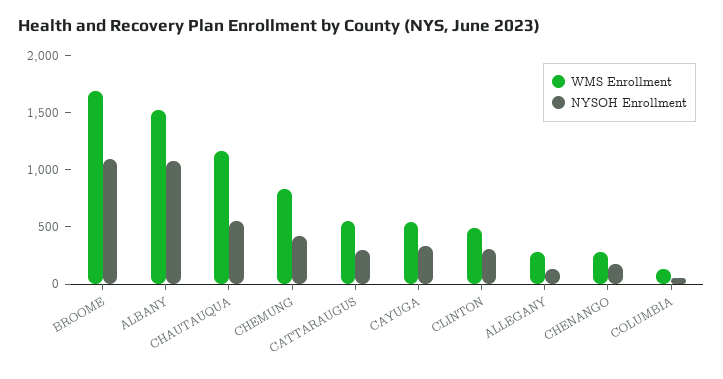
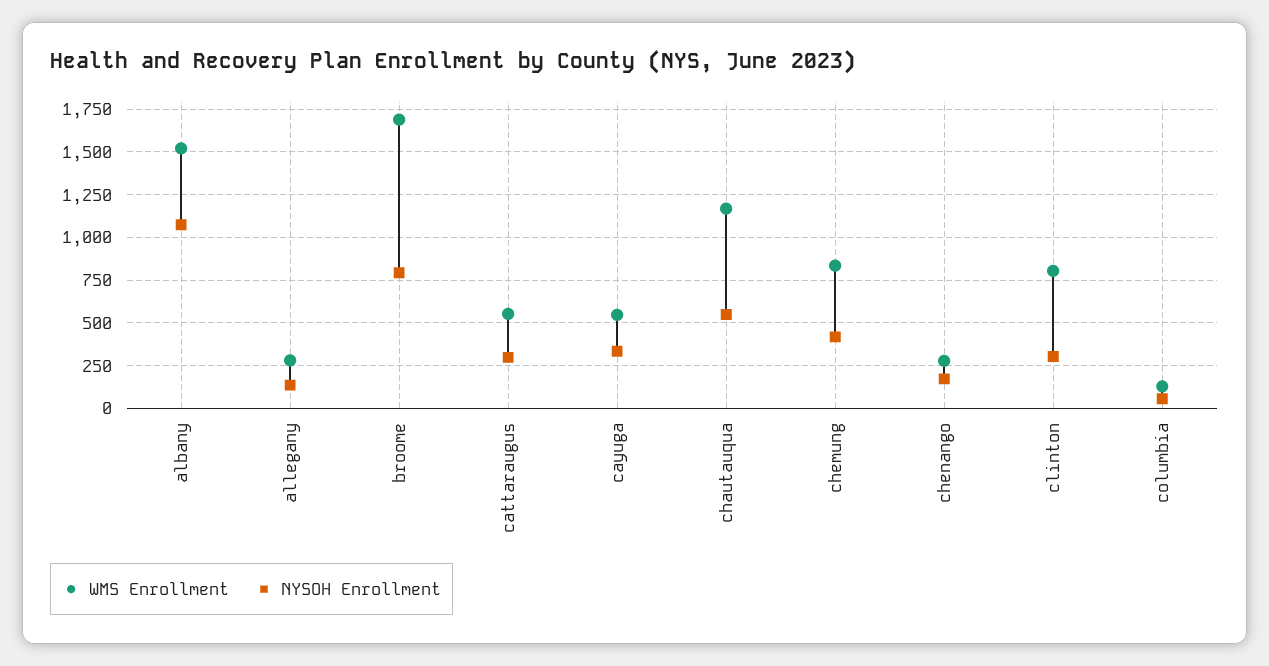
NYSOH Enrollment, BROOME: 1100 -> 800
WMS Enrollment, CLINTON: 500 -> 800

